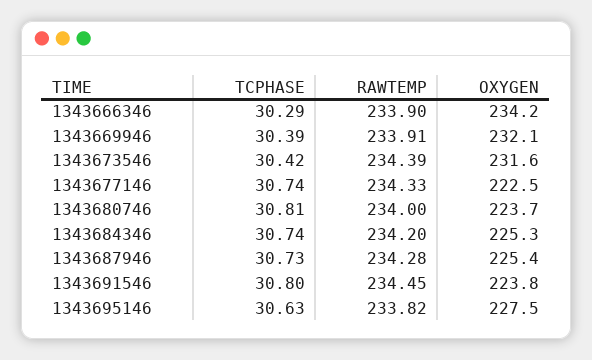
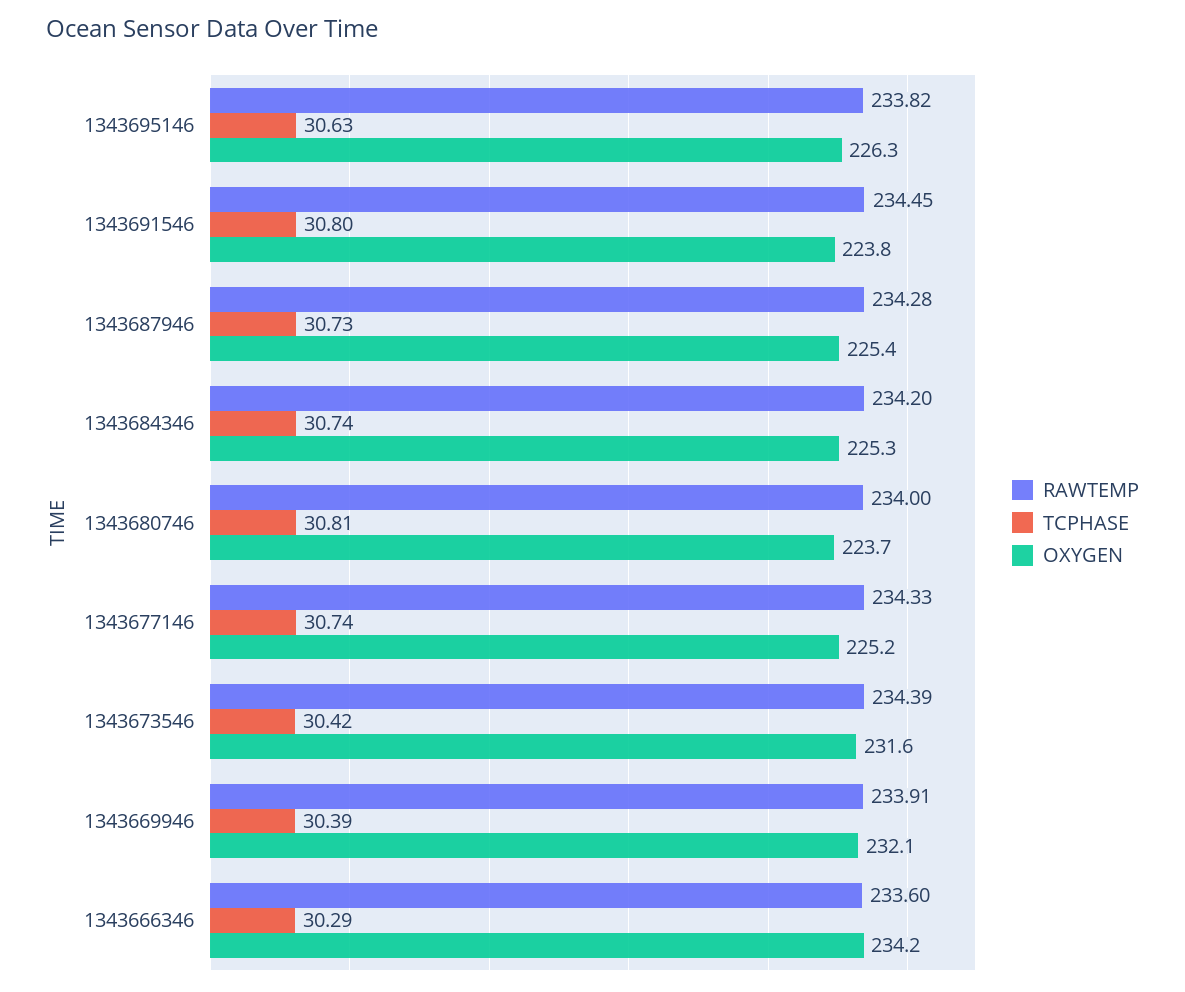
RAWTEMP, 1343666346: 233.9 -> 233.6
OXYGEN, 1343677146: 222.5 -> 225.2
OXYGEN, 1343695146: 227.5 -> 226.3

